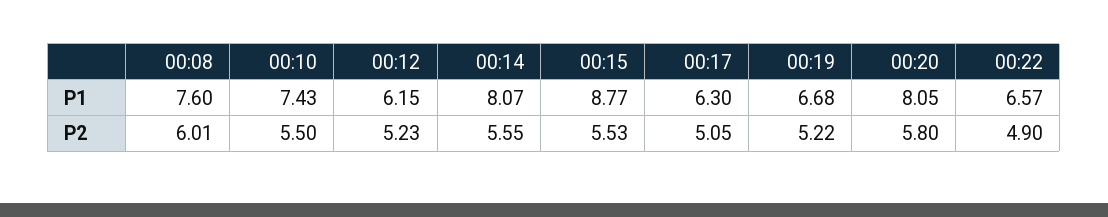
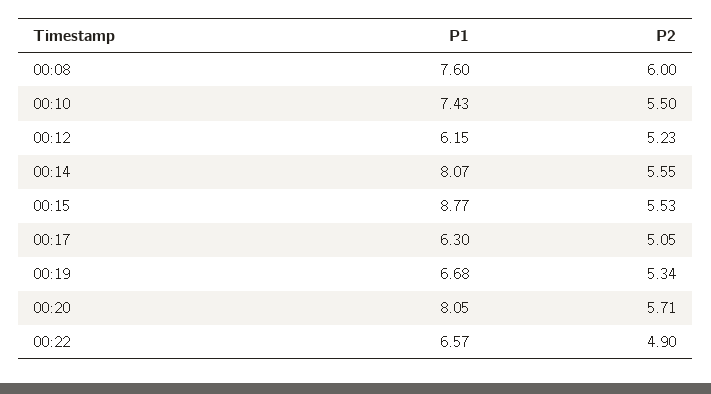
00:08, P2: 6.01 -> 6
00:19, P2: 5.22 -> 5.34
00:20, P2: 5.8 -> 5.71

